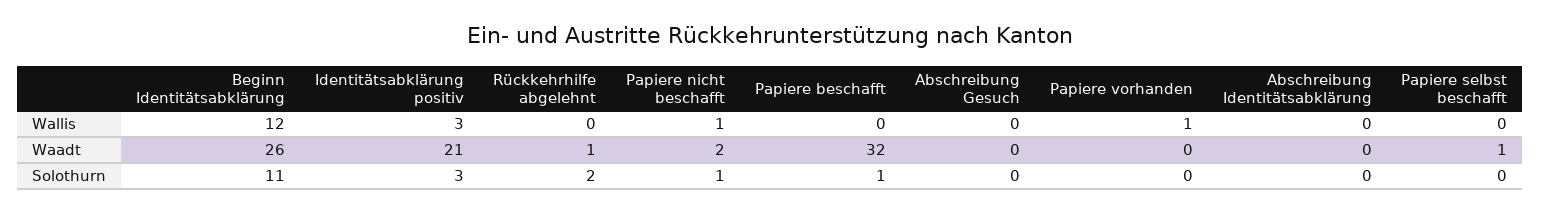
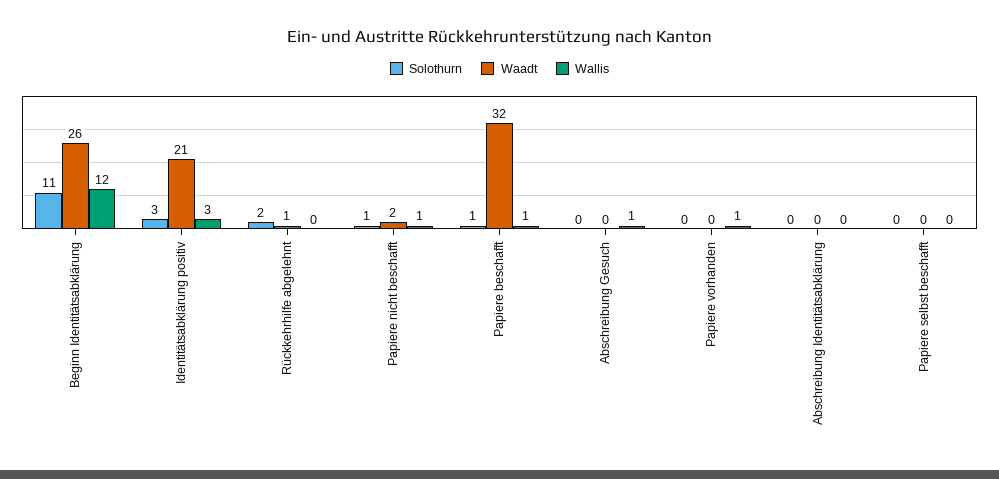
Wallis, Papiere beschafft: 0 -> 1
Wallis, Abschreibung Gesuch: 0 -> 1
Waadt, Papiere selbst beschafft: 1 -> 0

